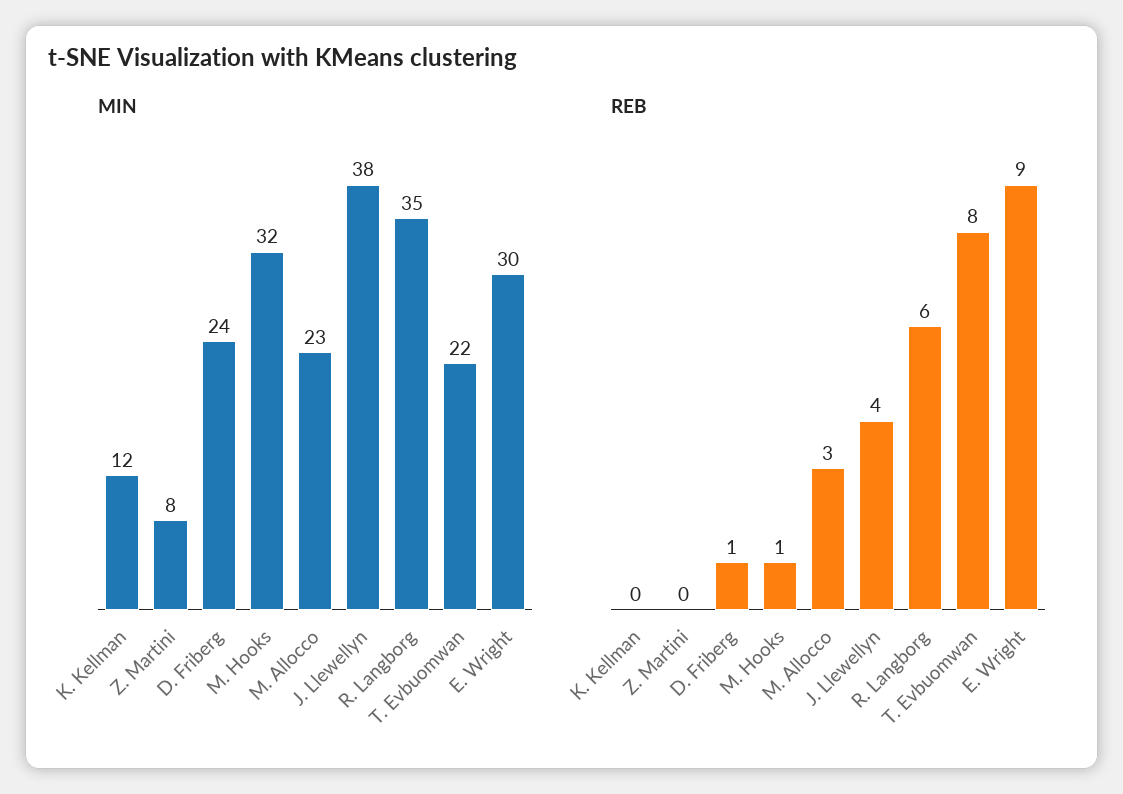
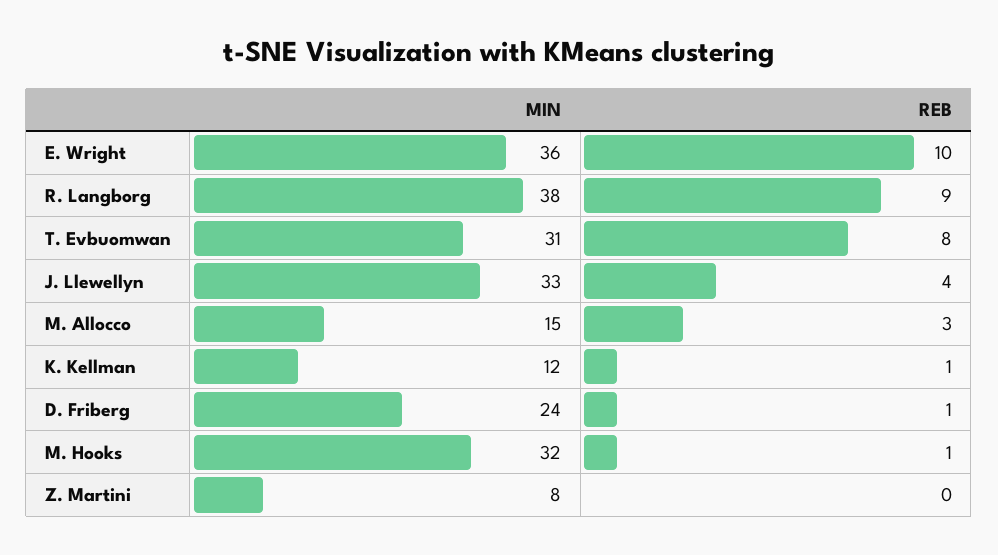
MIN, M. Allocco: 23 -> 15
MIN, J. Llewellyn: 38 -> 33
MIN, R. Langborg: 35 -> 38
MIN, T. Evbuomwan: 22 -> 31
MIN, E. Wright: 30 -> 36
REB, K. Kellman: 0 -> 1
REB, R. Langborg: 6 -> 9
REB, E. Wright: 9 -> 10

